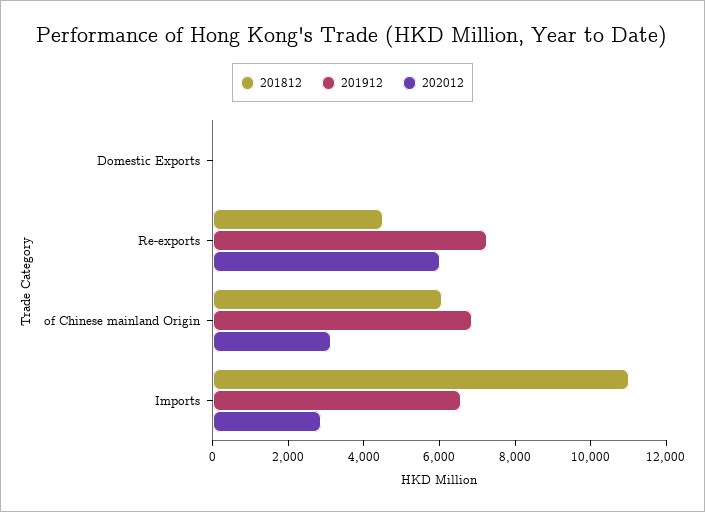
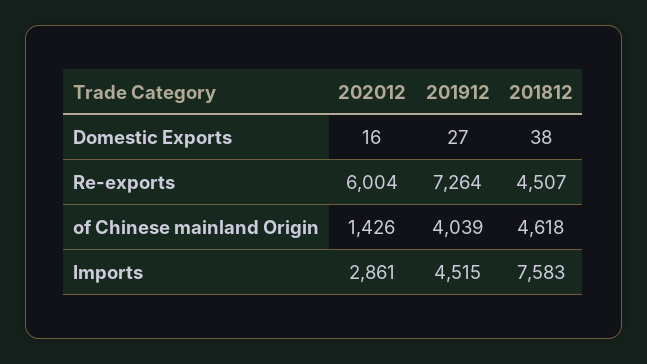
201812, of Chinese mainland Origin: 6000 -> 4618
201912, of Chinese mainland Origin: 7000 -> 4039
202012, of Chinese mainland Origin: 3000 -> 1426
201812, Imports: 11000 -> 7583
201912, Imports: 6500 -> 4515

